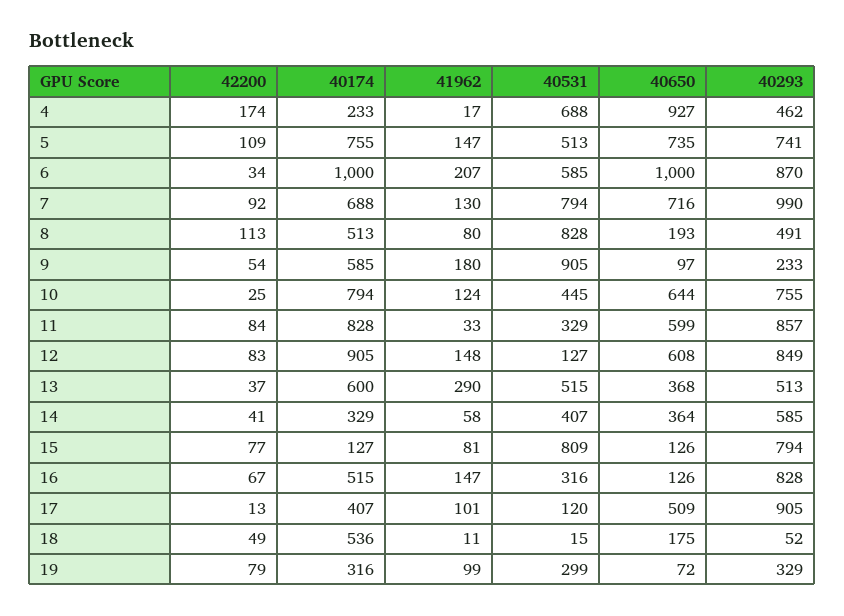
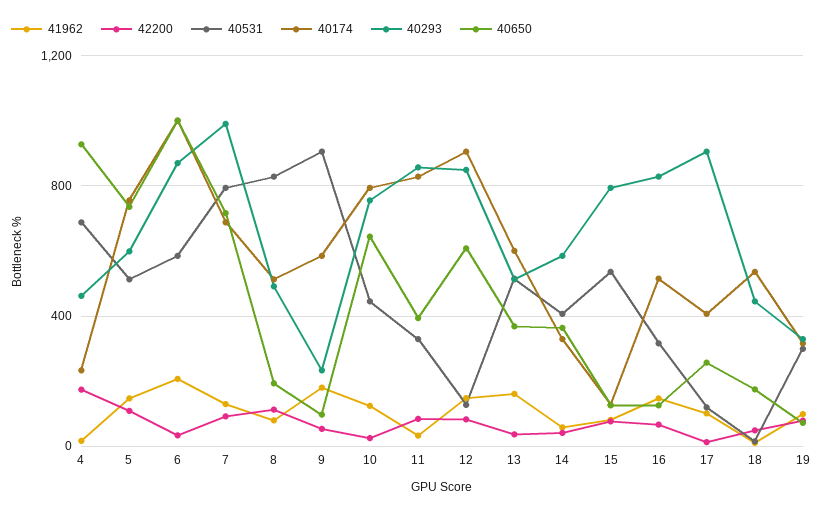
40293, 5: 741 -> 600
40650, 11: 599 -> 400
41962, 13: 290 -> 150
40531, 15: 809 -> 550
40650, 17: 509 -> 250
40293, 18: 52 -> 450

